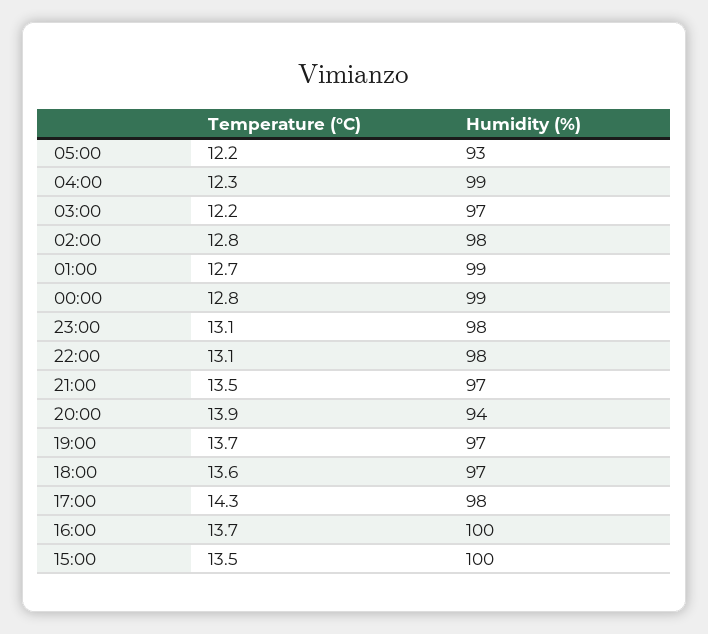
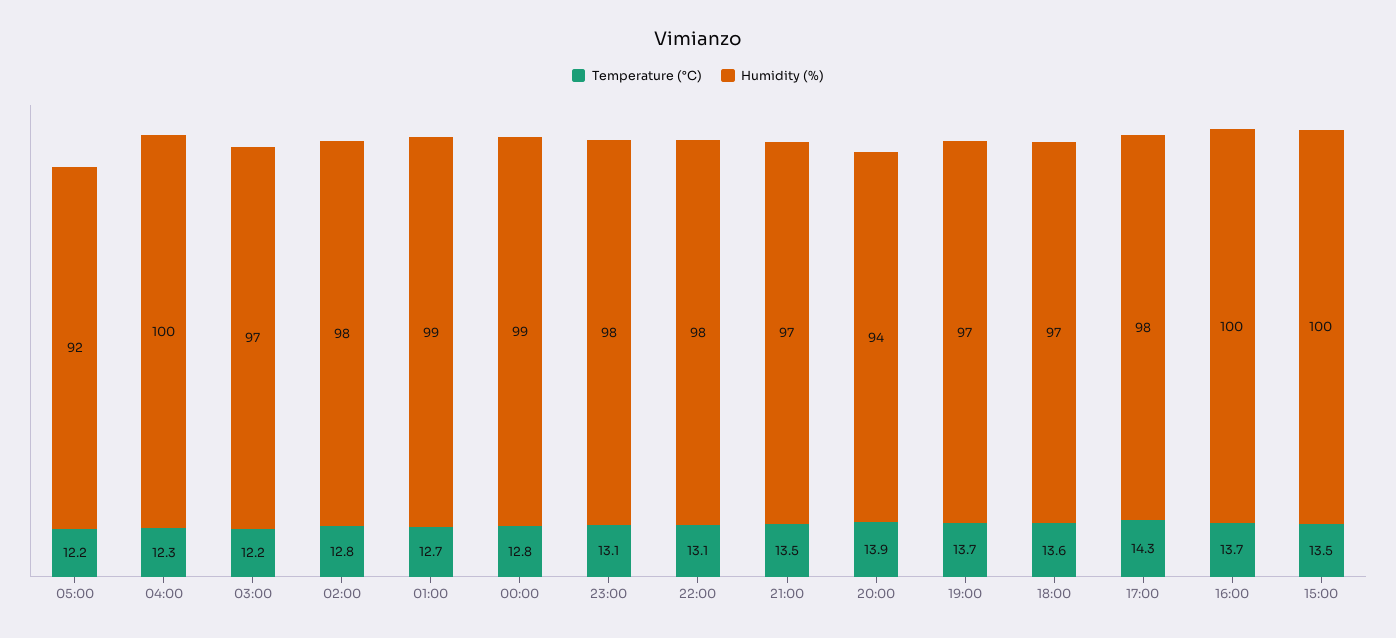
Humidity (%), 05:00: 93 -> 92
Humidity (%), 04:00: 99 -> 100

